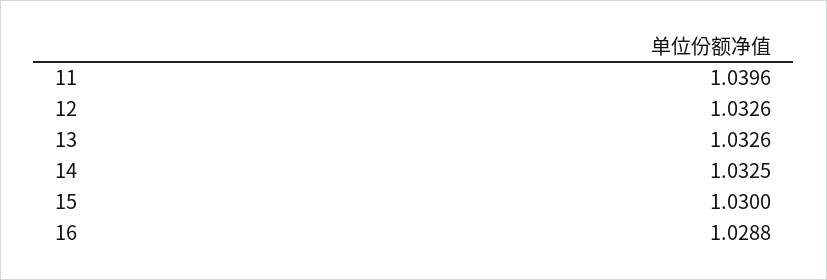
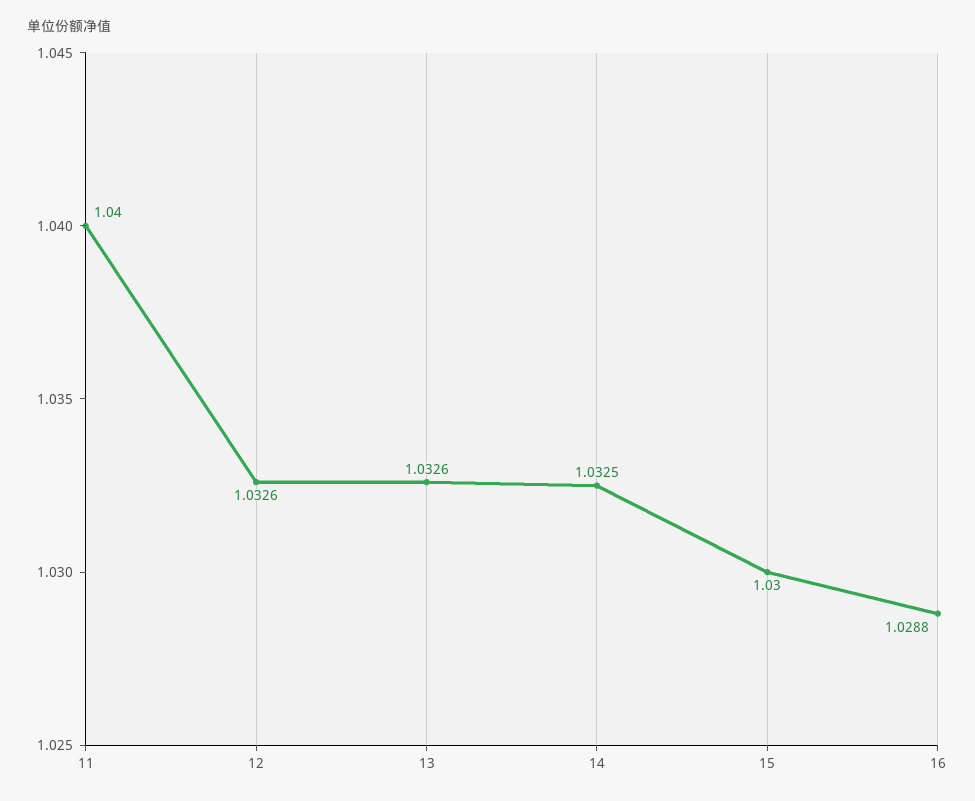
11: 1.0396 -> 1.04

